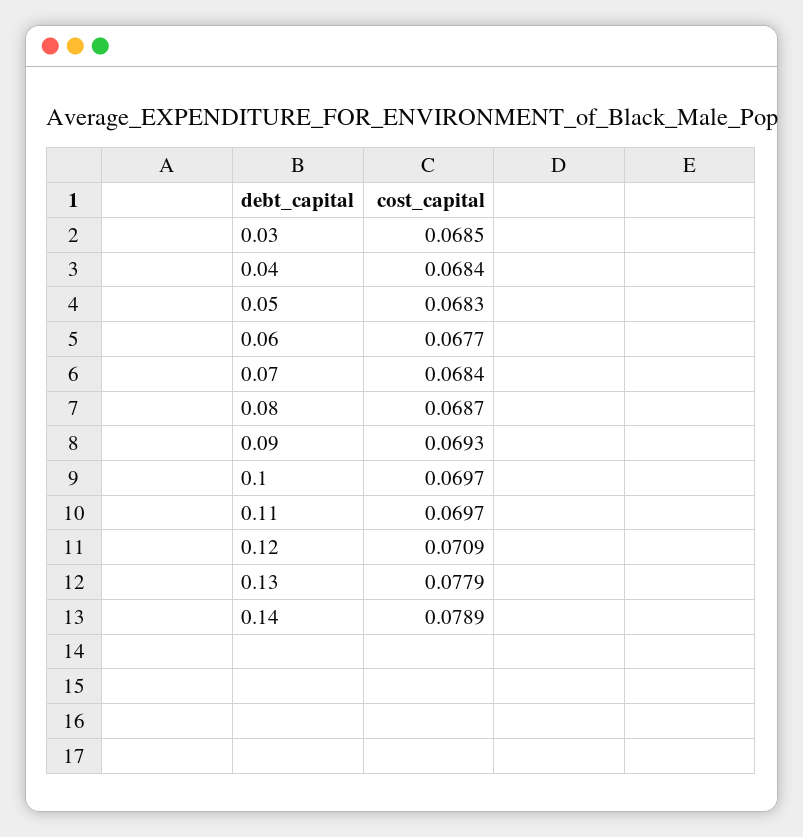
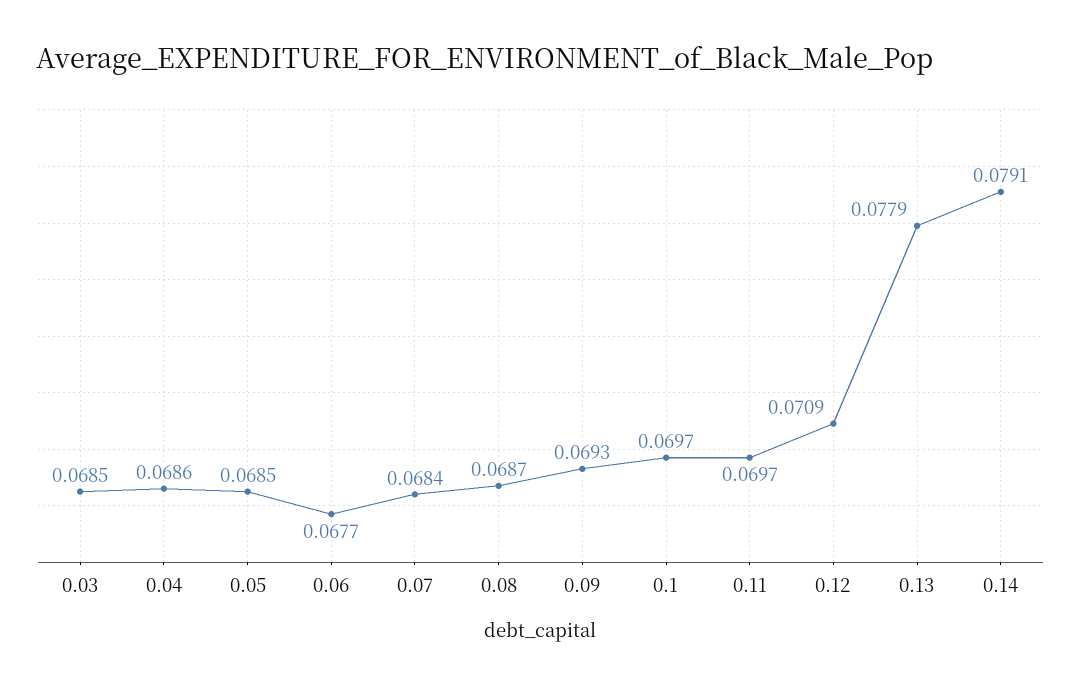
0.04: 0.0684 -> 0.0686
0.05: 0.0683 -> 0.0685
0.14: 0.0789 -> 0.0791

